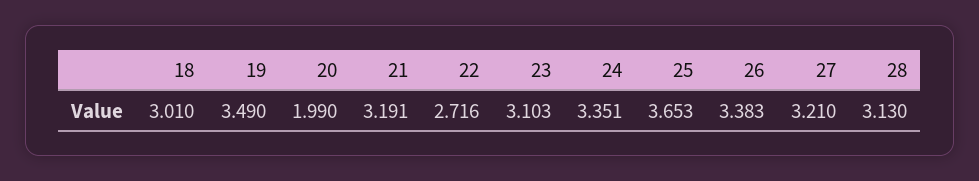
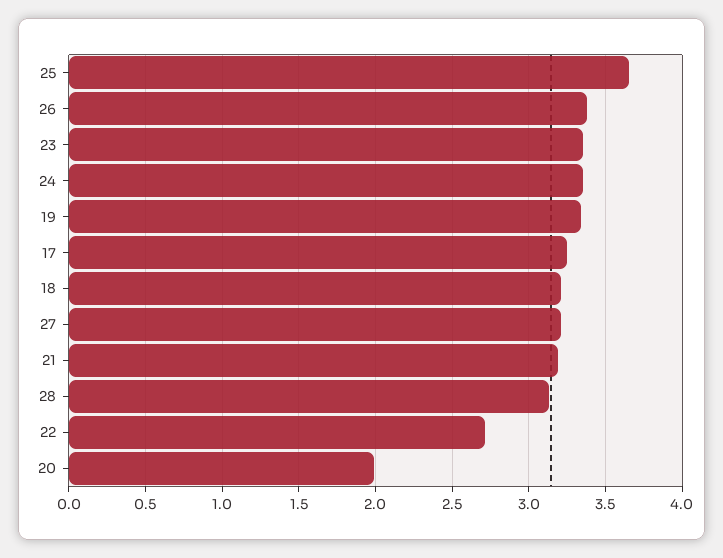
18: 3.01 -> 3.2
19: 3.49 -> 3.35
23: 3.103 -> 3.35
17: none -> 3.25

